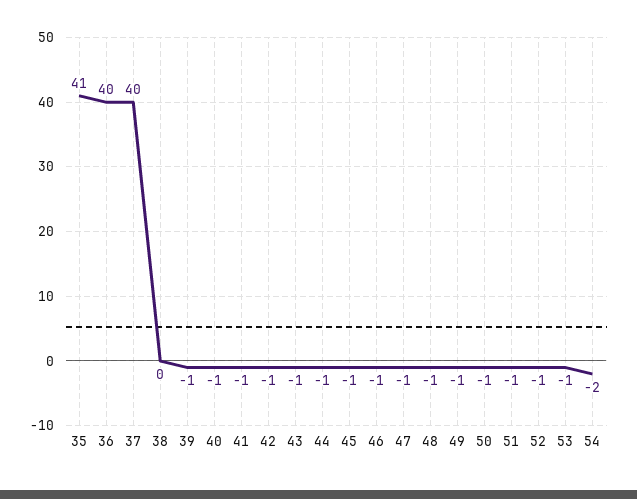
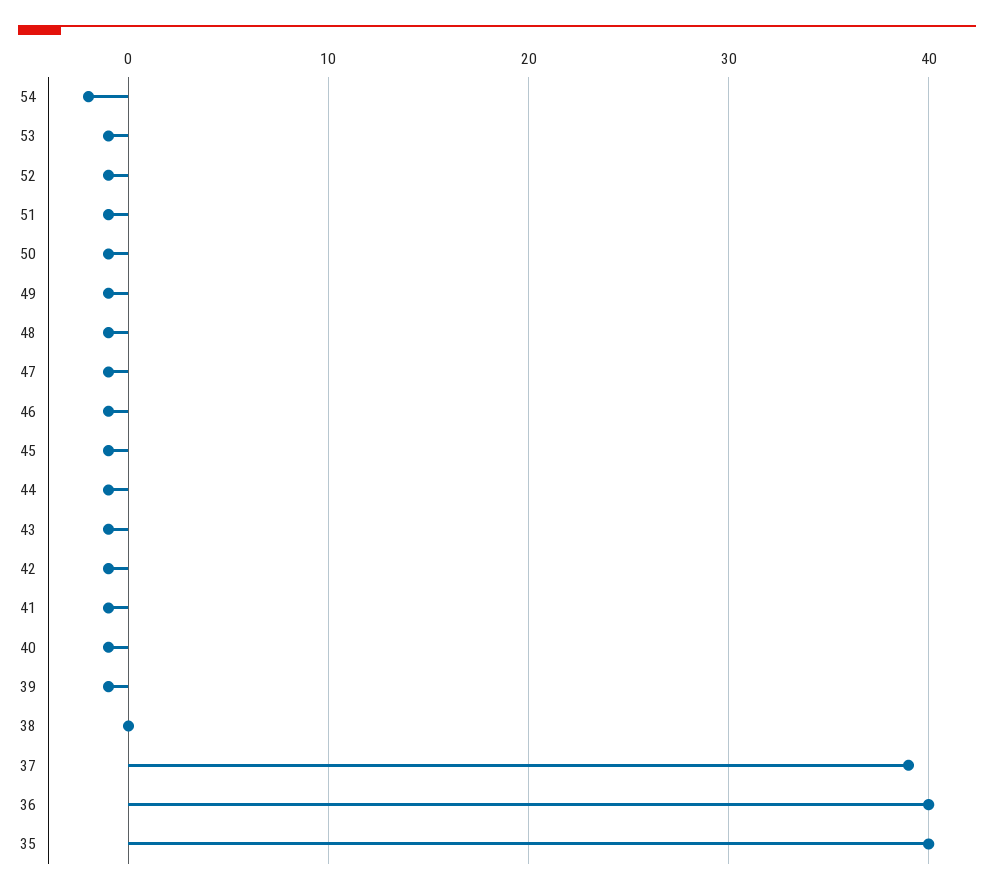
35: 41 -> 40
37: 40 -> 39

